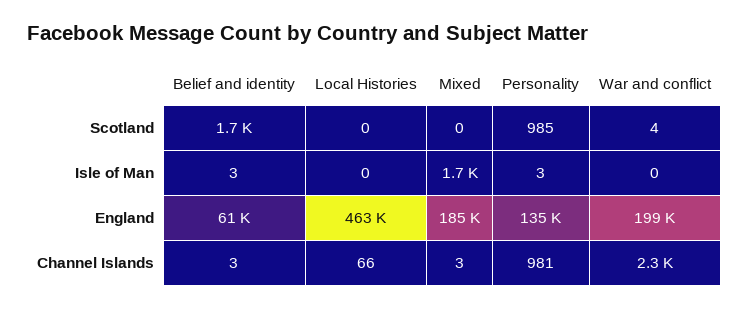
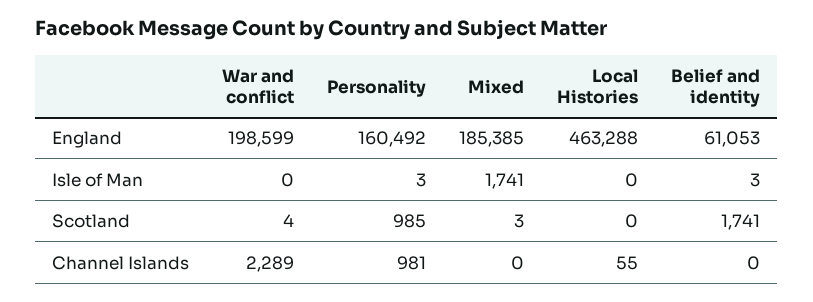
Mixed, Scotland: 0 -> 3
Personality, England: 135000 -> 160492
Belief and identity, Channel Islands: 3 -> 0
Local Histories, Channel Islands: 66 -> 55
Mixed, Channel Islands: 3 -> 0

